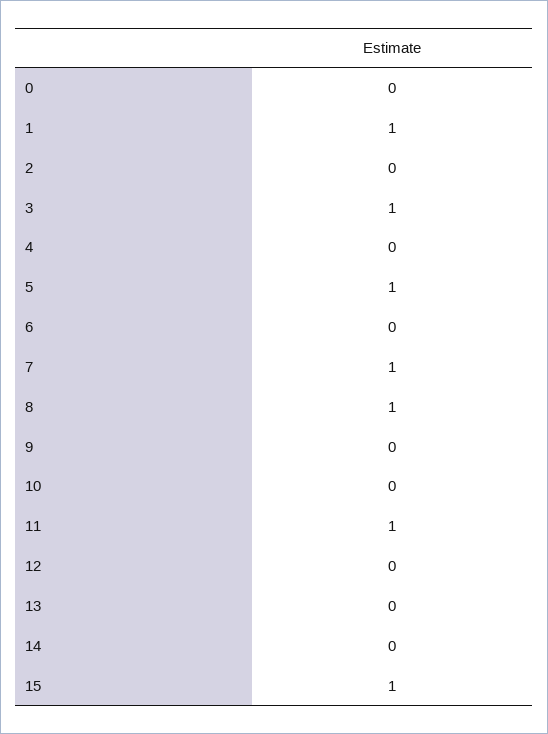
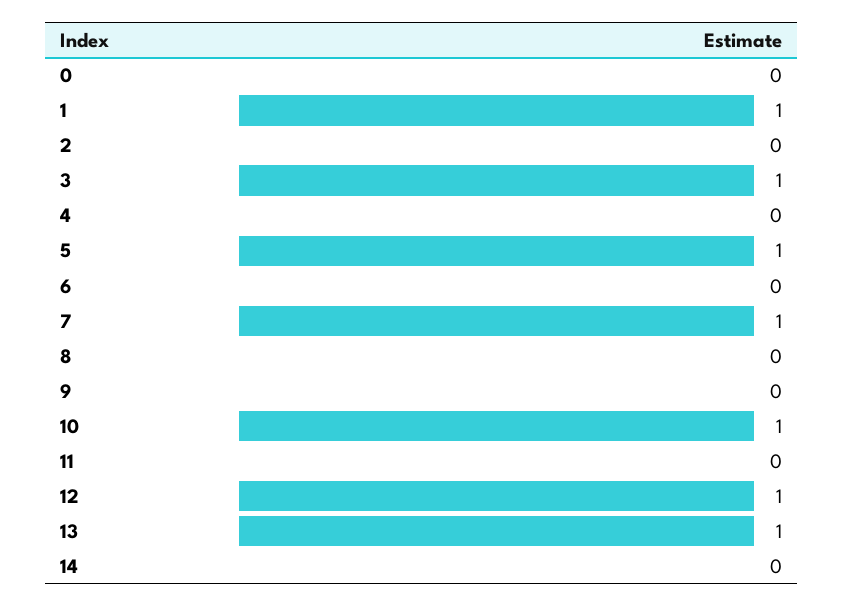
8: 1 -> 0
10: 0 -> 1
11: 1 -> 0
12: 0 -> 1
13: 0 -> 1
15: 1 -> none

